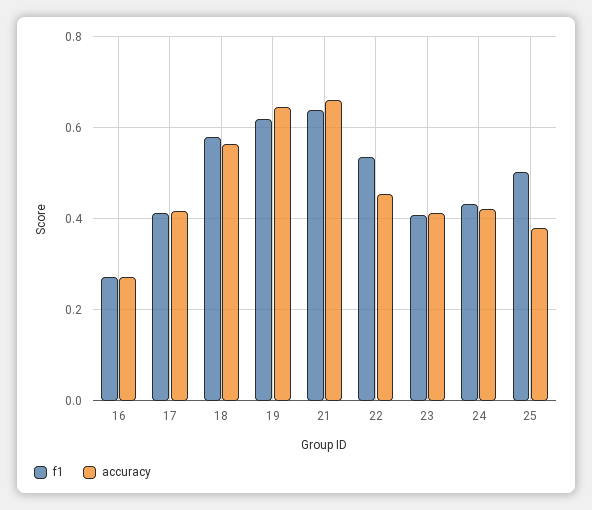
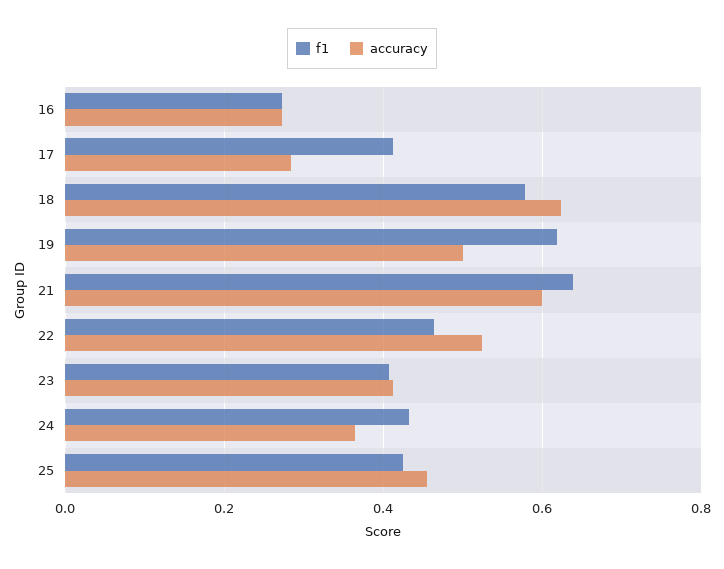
accuracy, 17: 0.42 -> 0.28
accuracy, 18: 0.56 -> 0.62
accuracy, 19: 0.64 -> 0.5
accuracy, 21: 0.66 -> 0.6
f1, 22: 0.54 -> 0.46
accuracy, 22: 0.46 -> 0.52
accuracy, 24: 0.42 -> 0.36
f1, 25: 0.5 -> 0.42
accuracy, 25: 0.38 -> 0.46

